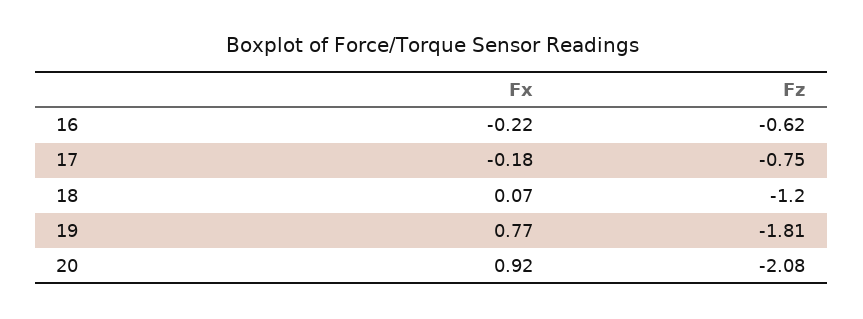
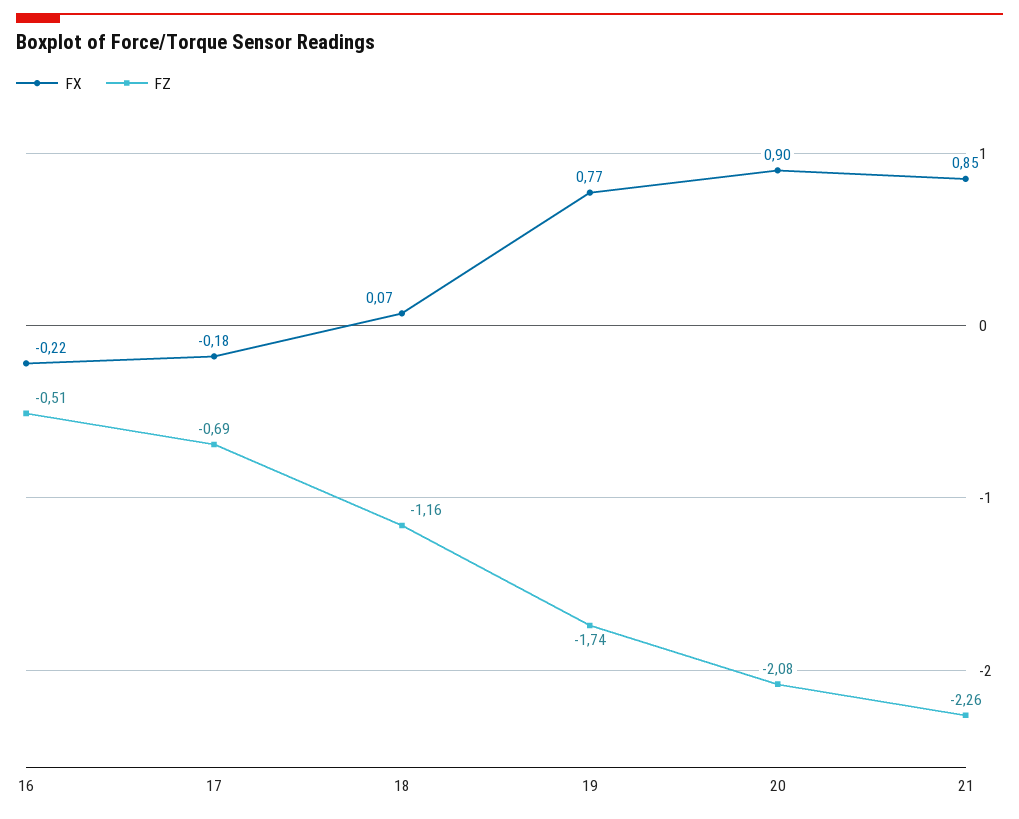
Fz, 16: -0.62 -> -0.51
Fz, 17: -0.75 -> -0.69
Fz, 18: -1.2 -> -1.16
Fz, 19: -1.81 -> -1.74
Fx, 20: 0.92 -> 0.9
Fx, 21: none -> 0.85
Fz, 21: none -> -2.26

